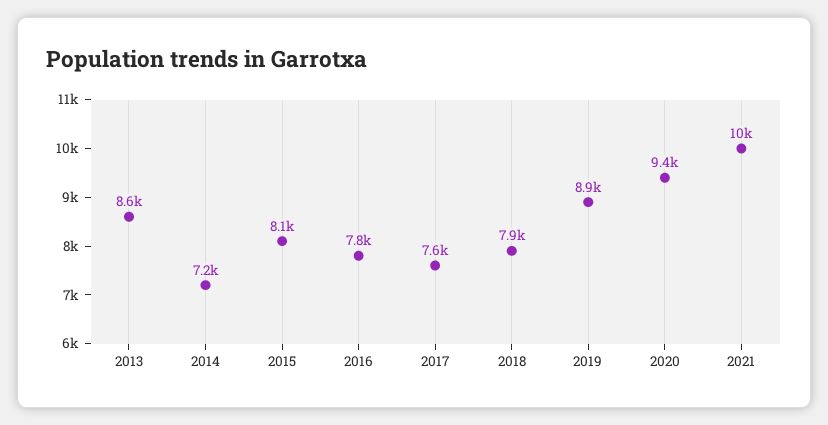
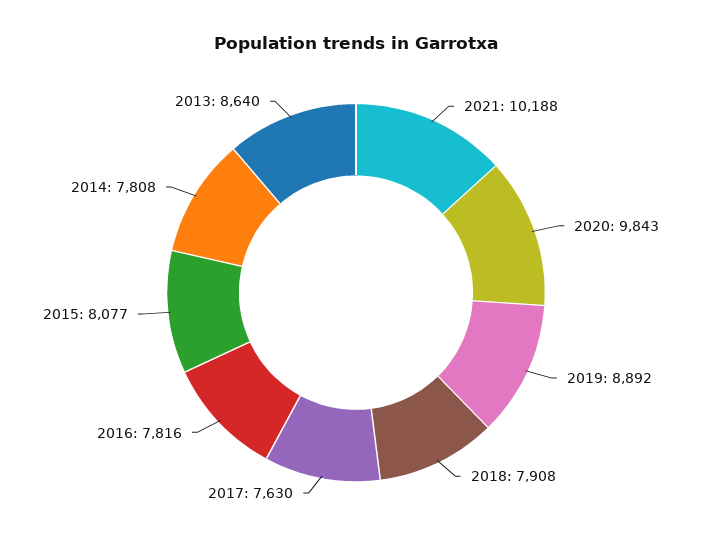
2014: 7200 -> 7808
2020: 9400 -> 9843

